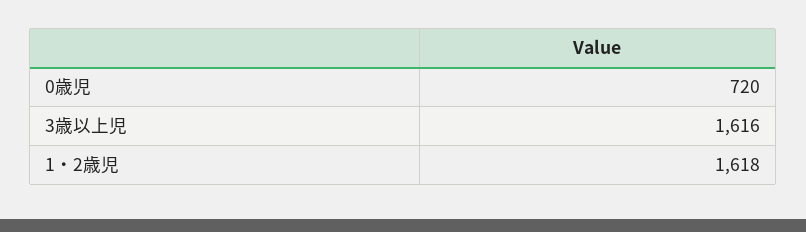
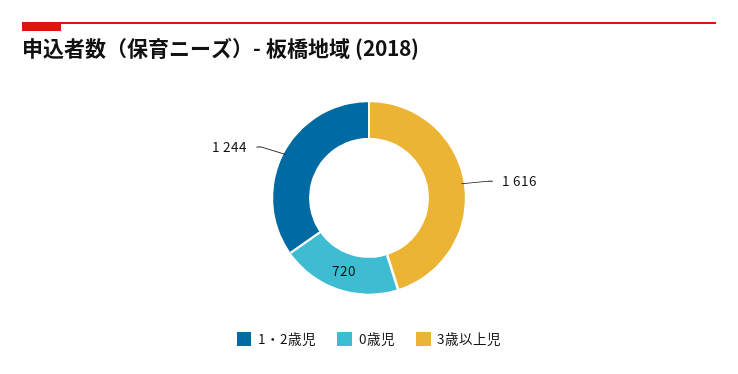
1・2歳児: 1618 -> 1244

